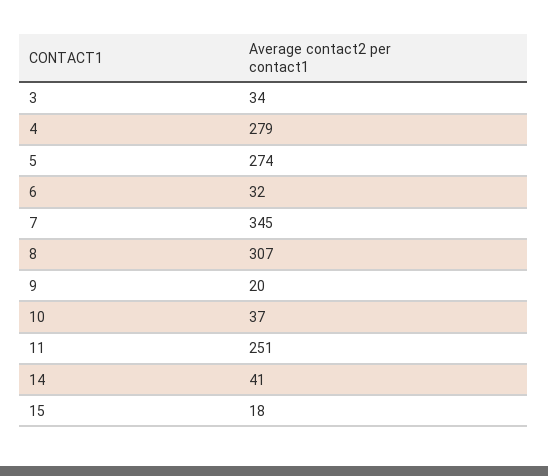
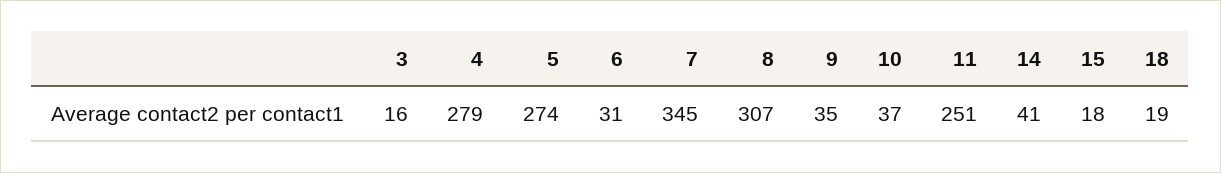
3: 34 -> 16
6: 32 -> 31
9: 20 -> 35
18: none -> 19

